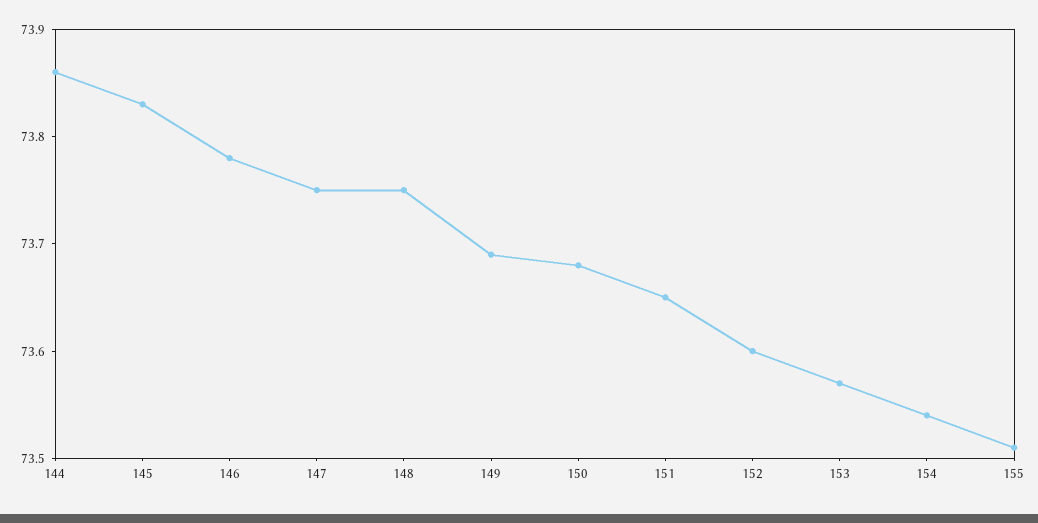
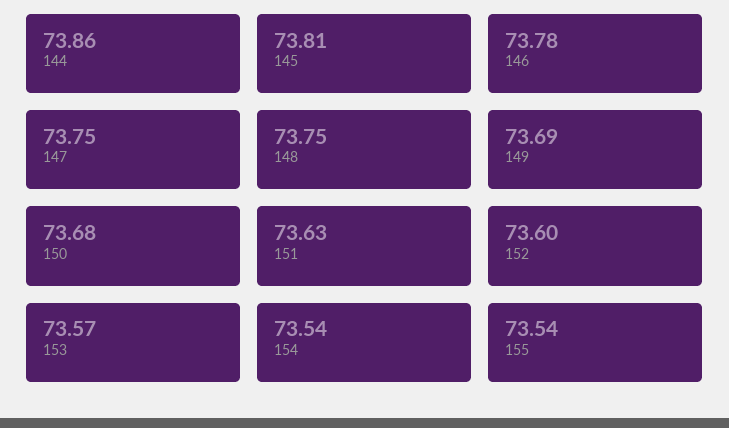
145: 73.83 -> 73.81
151: 73.65 -> 73.63
155: 73.51 -> 73.54

